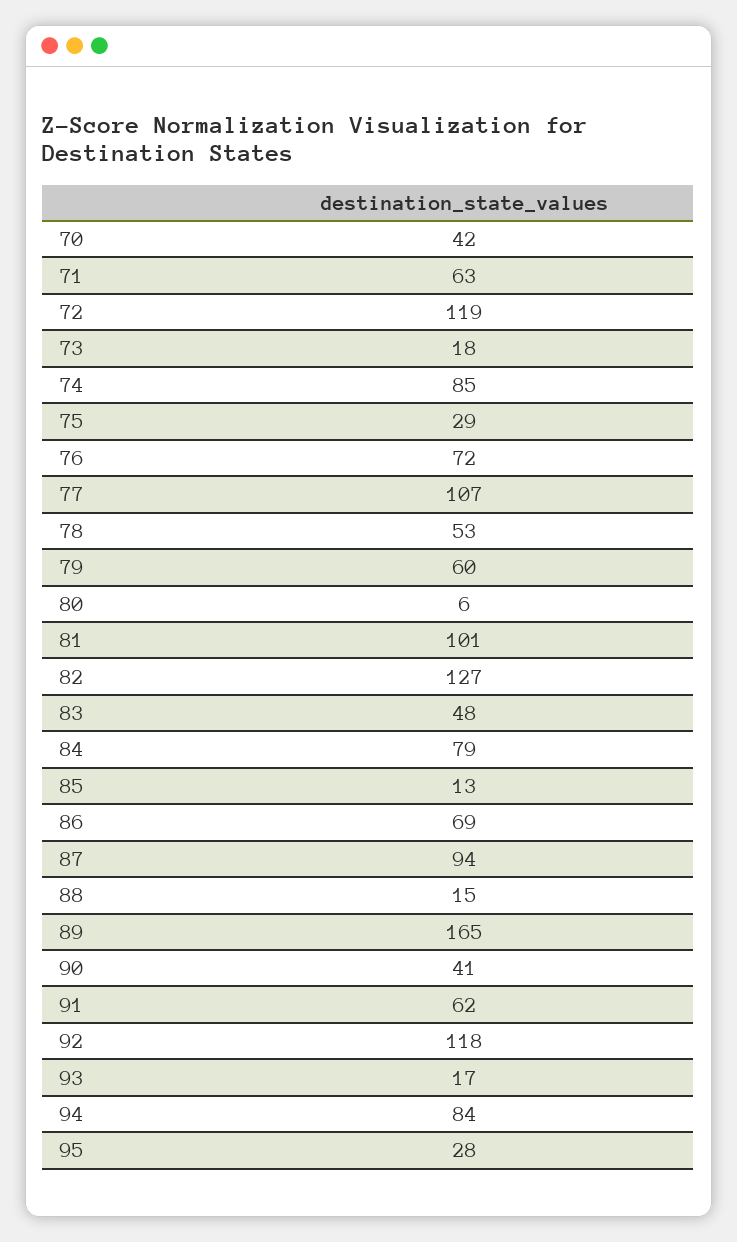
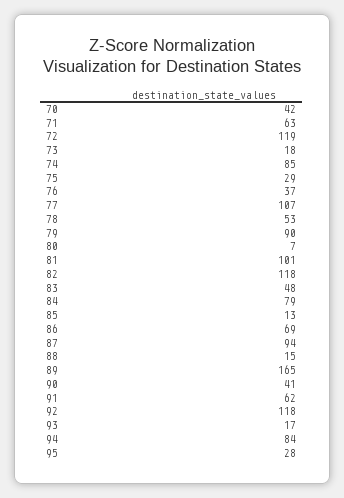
76: 72 -> 37
79: 60 -> 90
80: 6 -> 7
82: 127 -> 118

